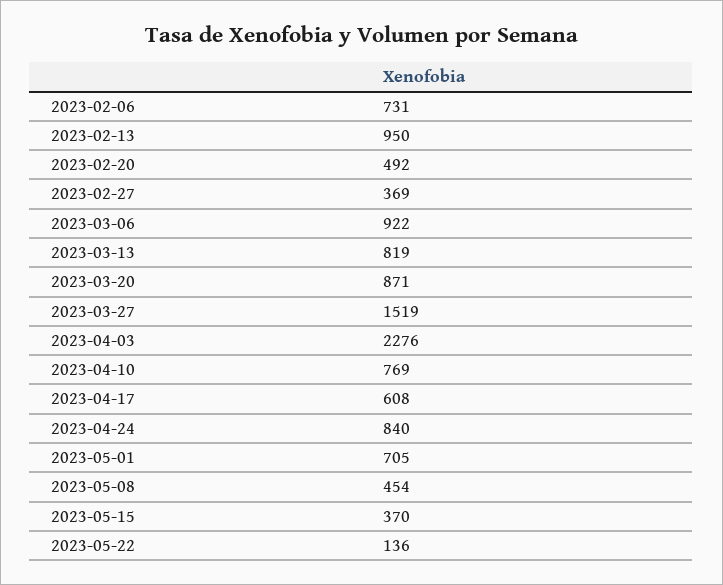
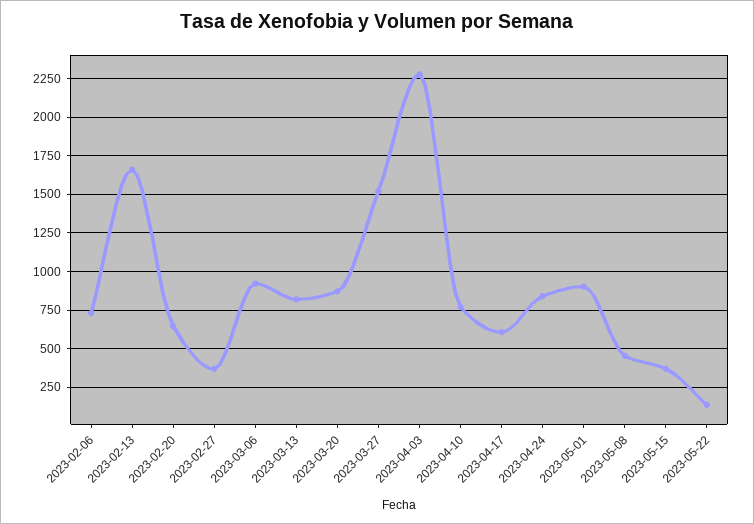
2023-02-13: 950 -> 1650
2023-02-20: 492 -> 650
2023-05-01: 705 -> 900

